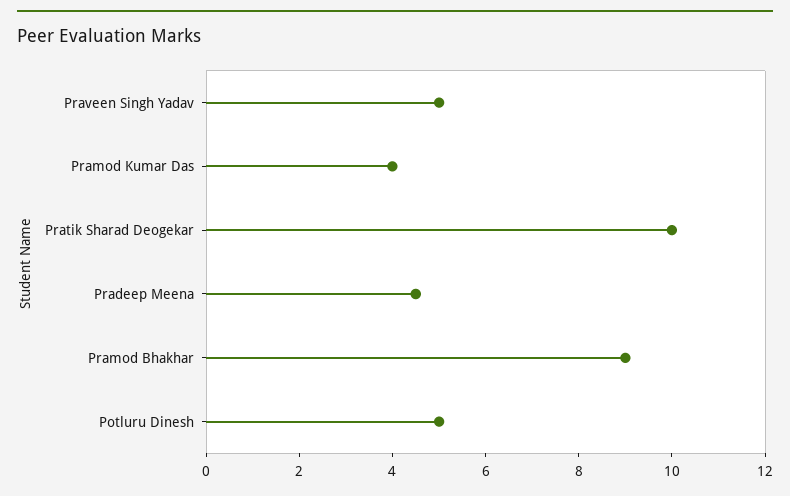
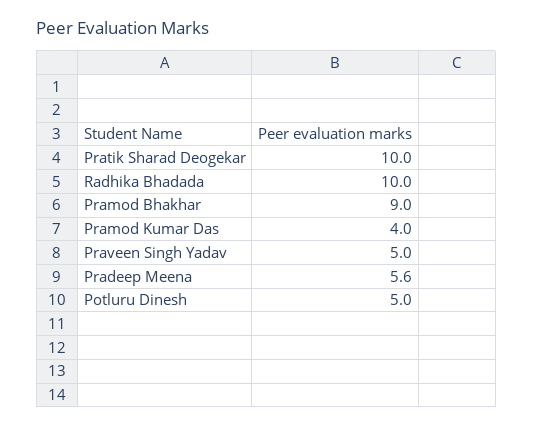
Pradeep Meena: 4.5 -> 5.6
Radhika Bhadada: none -> 10

